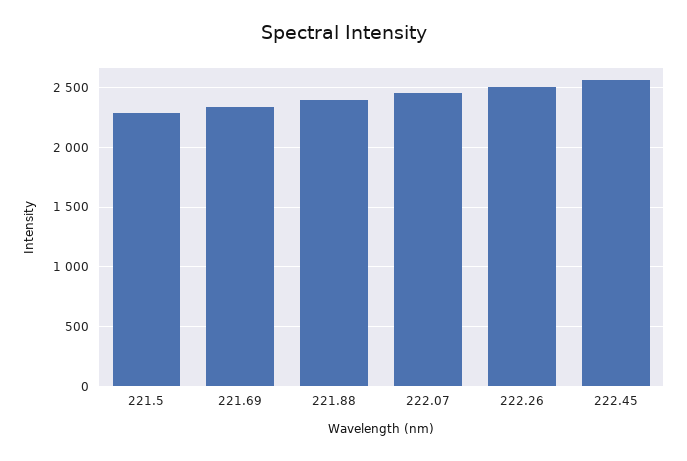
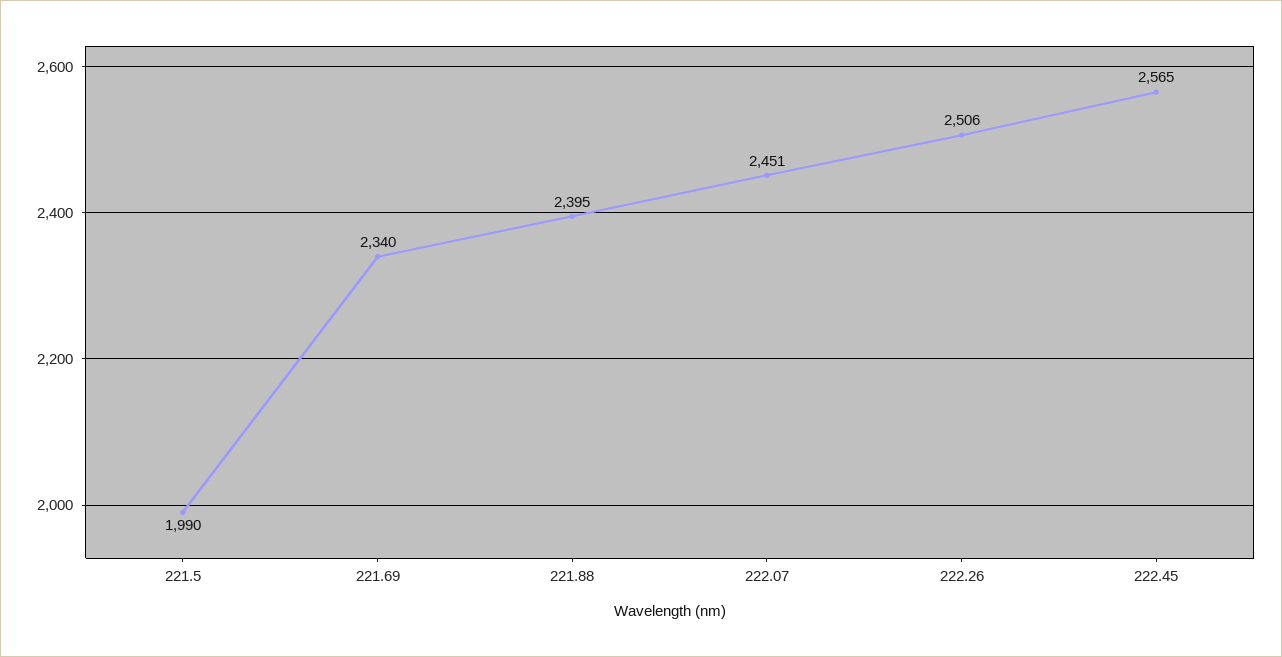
221.5: 2300 -> 1990

